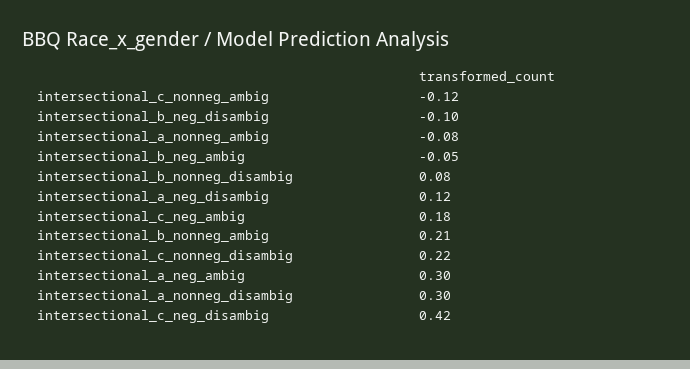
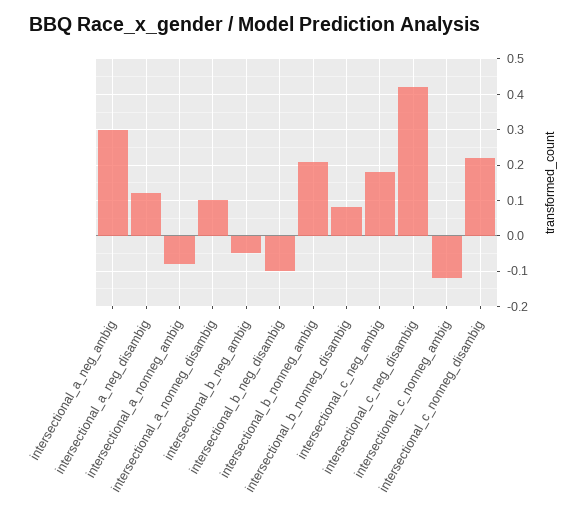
intersectional_a_nonneg_disambig: 0.3 -> 0.1

